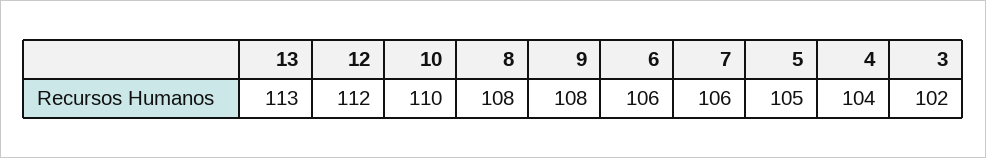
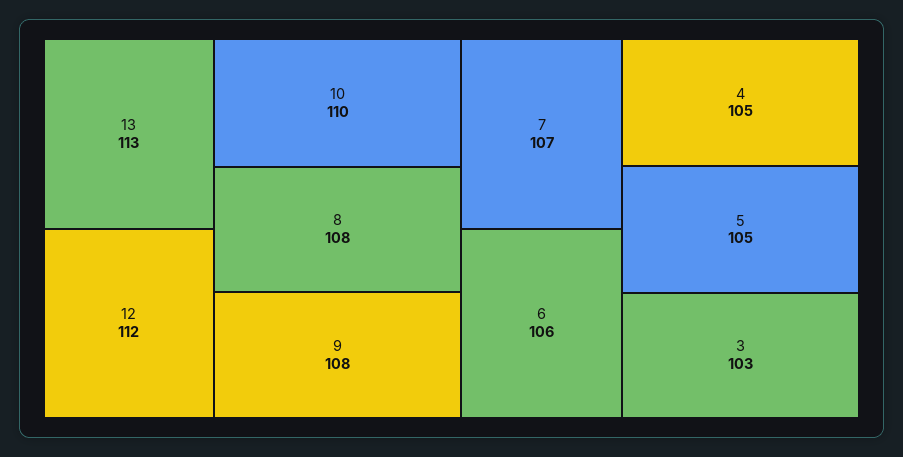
7: 106 -> 107
4: 104 -> 105
3: 102 -> 103

